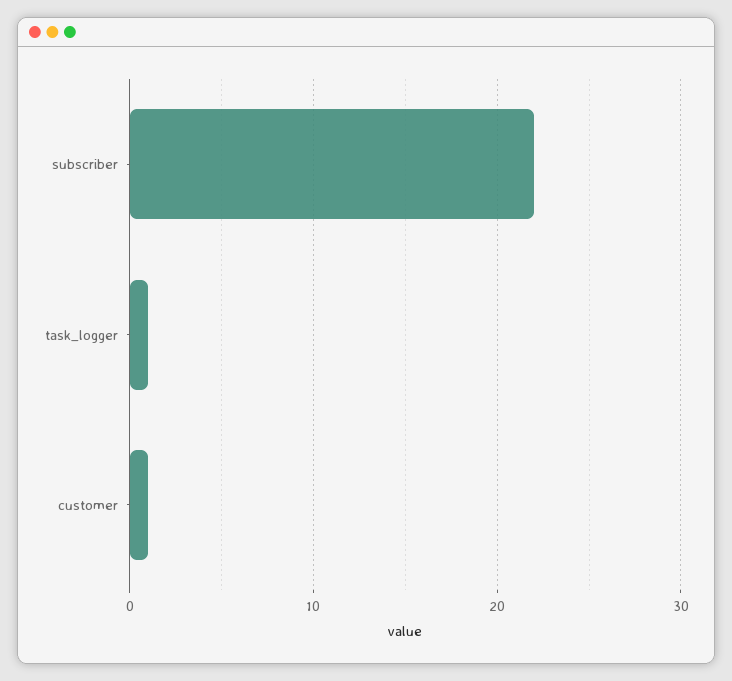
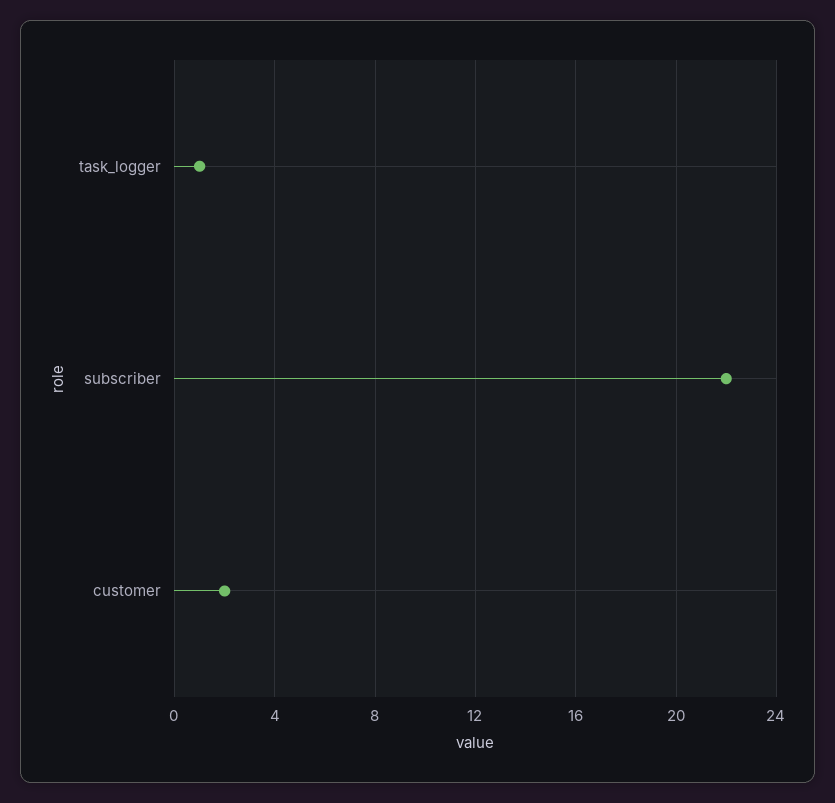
customer: 1 -> 2

